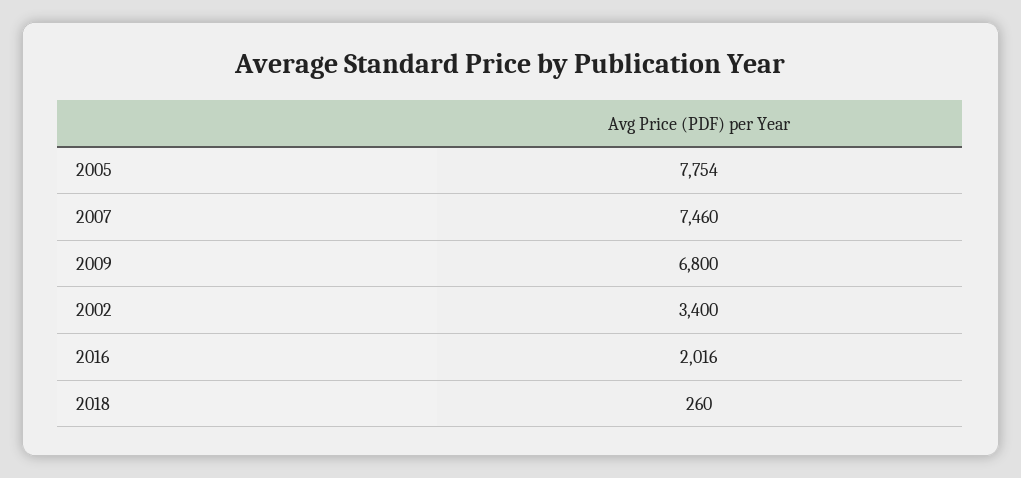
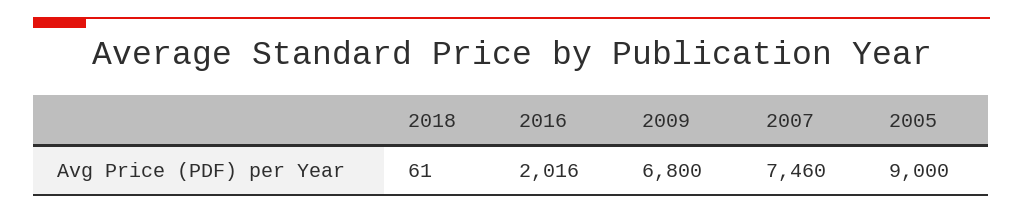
2005: 7754 -> 9000
2002: 3400 -> none
2018: 260 -> 61

